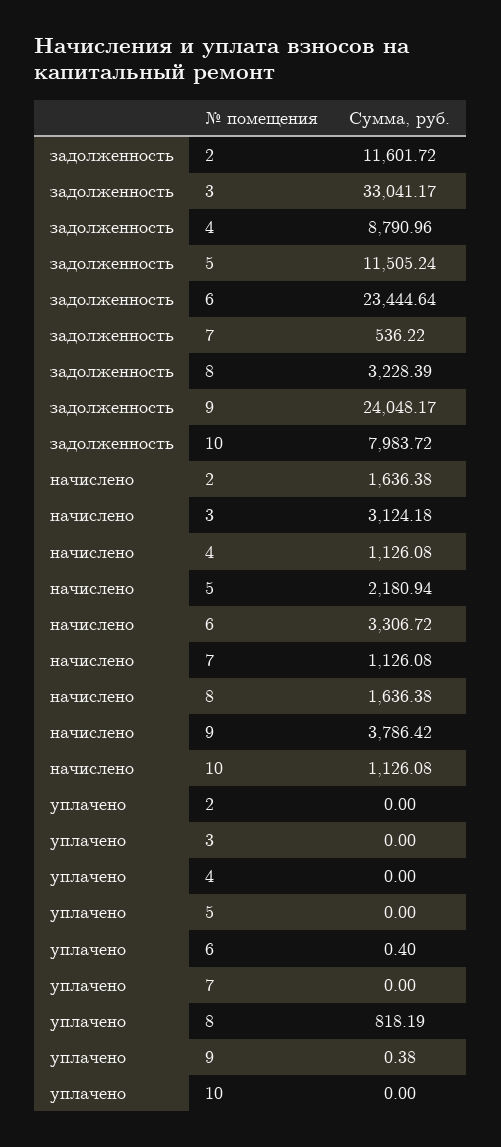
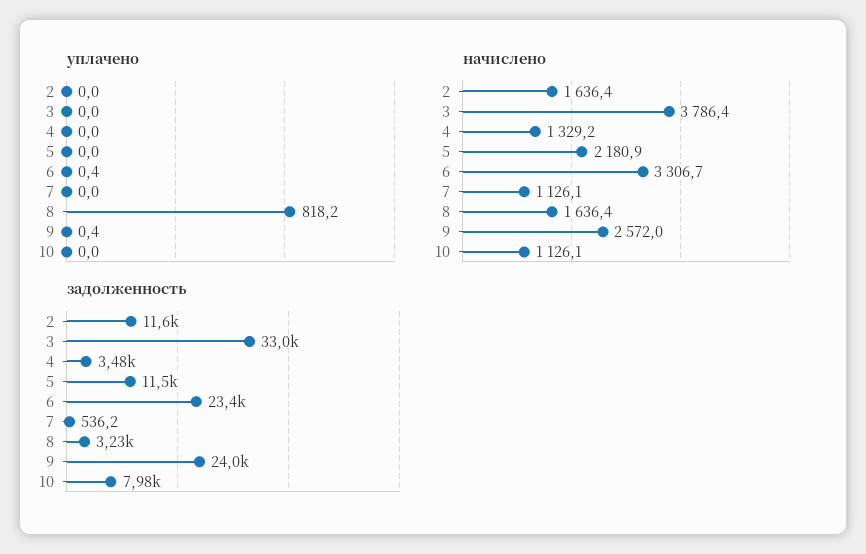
задолженность, 4: 8790.96 -> 3480
начислено, 3: 3124.18 -> 3786.4
начислено, 4: 1126.08 -> 1329.2
начислено, 9: 3786.42 -> 2572

